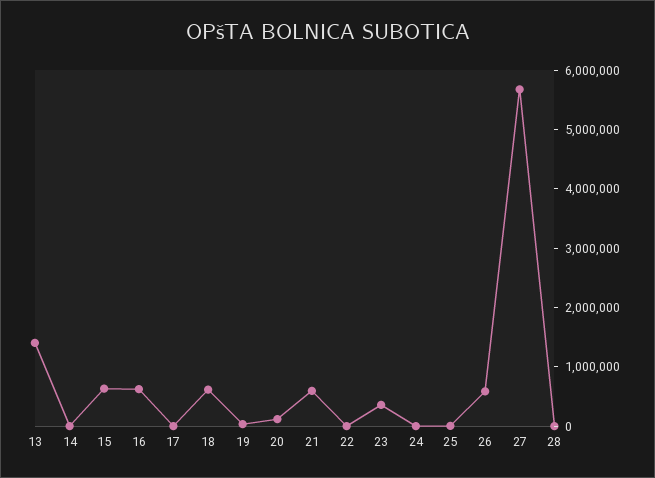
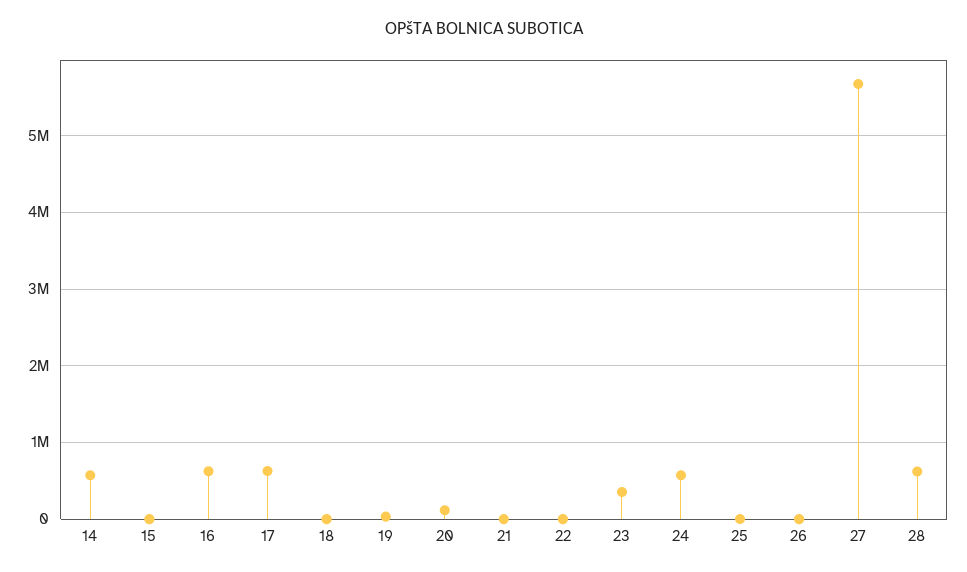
13: 1400000 -> none
14: 0 -> 600000
15: 600000 -> 0
17: 0 -> 600000
18: 600000 -> 0
21: 600000 -> 0
24: 0 -> 600000
26: 600000 -> 0
28: 0 -> 600000

